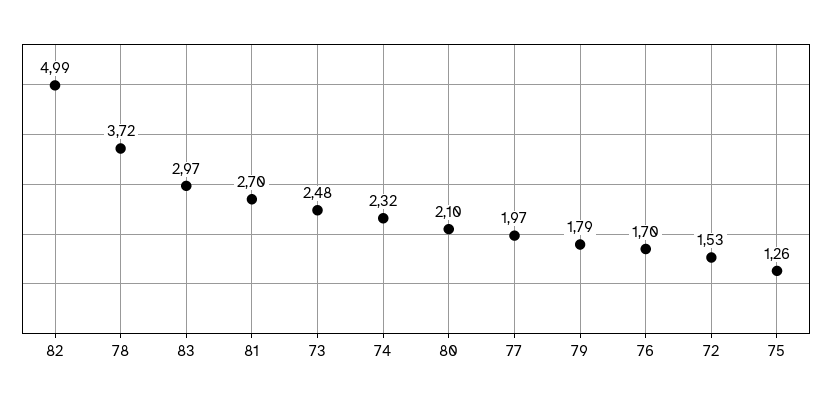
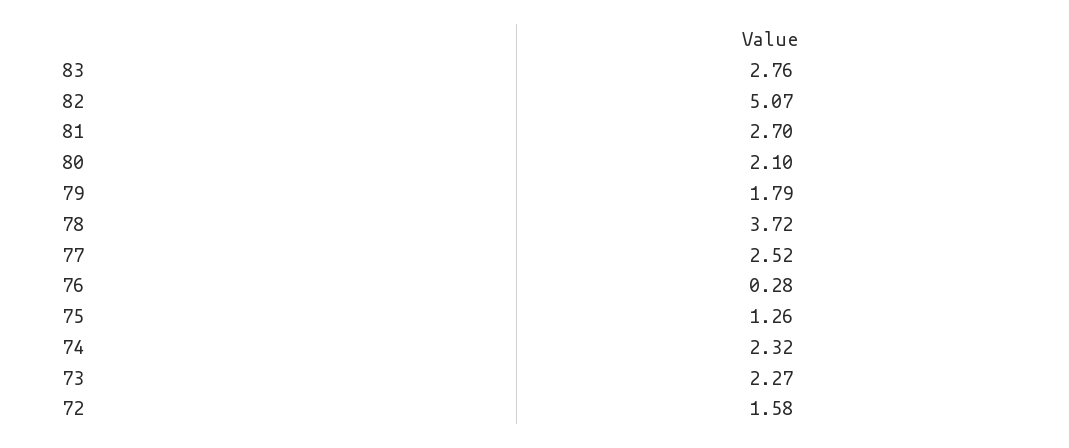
82: 4.99 -> 5.07
83: 2.97 -> 2.76
73: 2.48 -> 2.27
77: 1.97 -> 2.52
76: 1.7 -> 0.28
72: 1.53 -> 1.58

